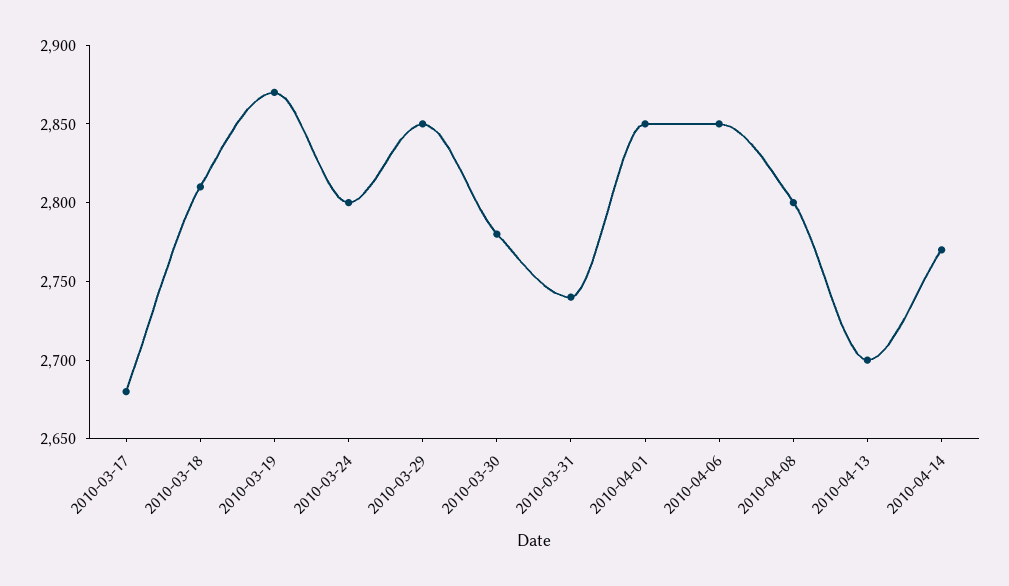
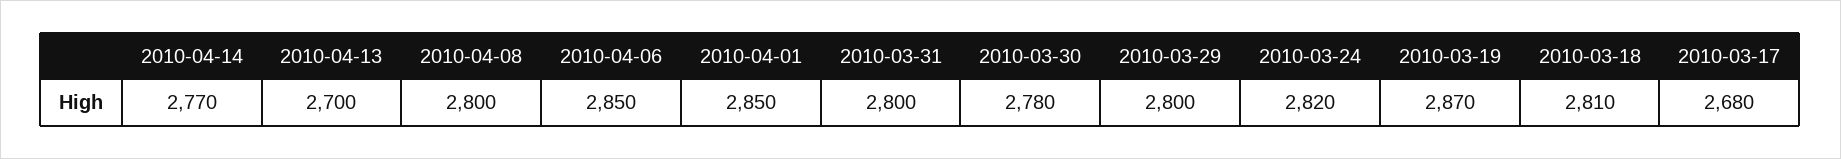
2010-03-24: 2800 -> 2820
2010-03-29: 2850 -> 2800
2010-03-31: 2740 -> 2800

